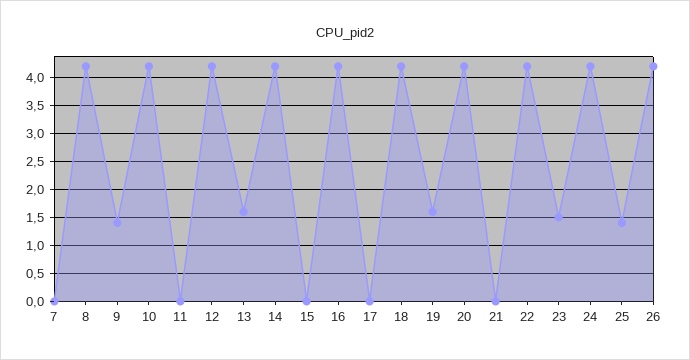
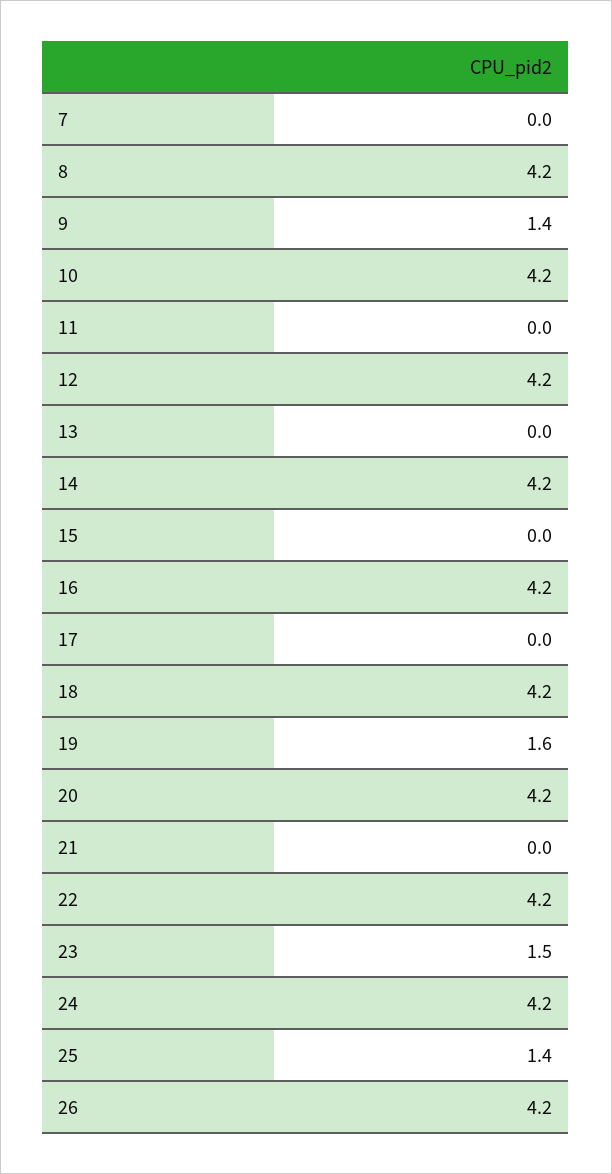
13: 1.5 -> 0

